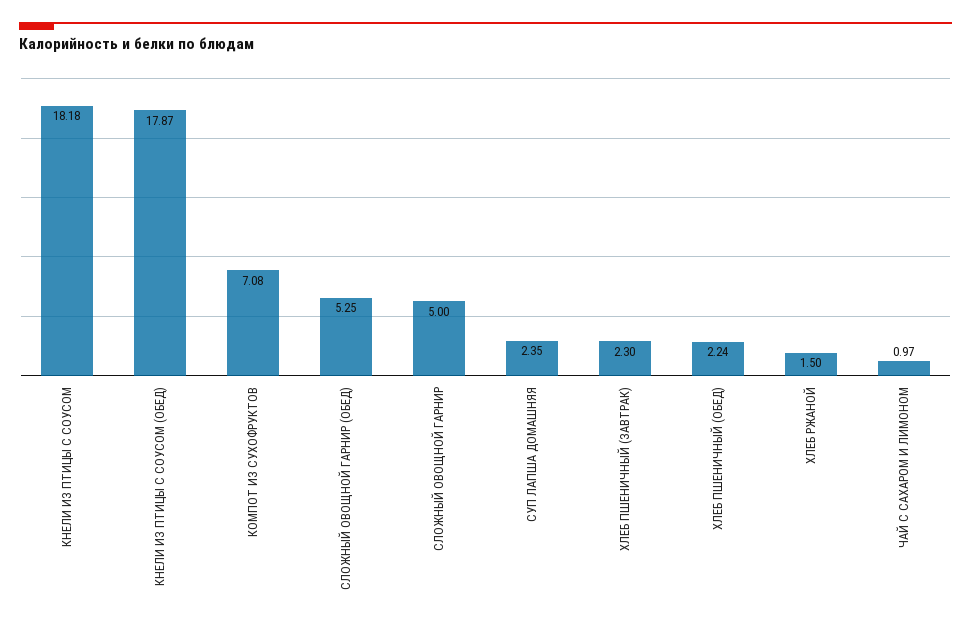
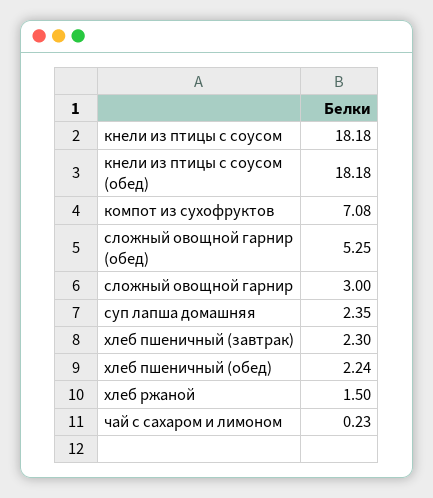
КНЕЛИ ИЗ ПТИЦЫ С СОУСОМ (ОБЕД): 17.87 -> 18.18
СЛОЖНЫЙ ОВОЩНОЙ ГАРНИР: 5 -> 3
ЧАЙ С САХАРОМ И ЛИМОНОМ: 0.97 -> 0.23

